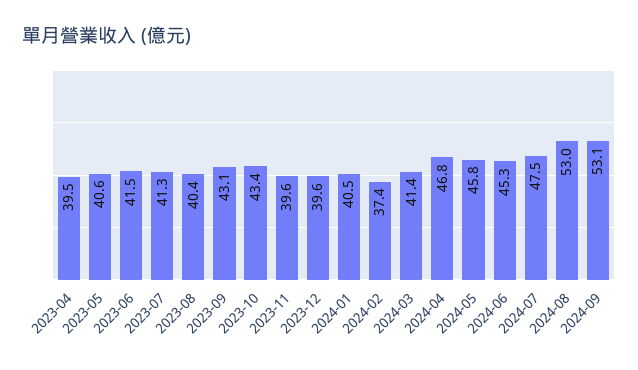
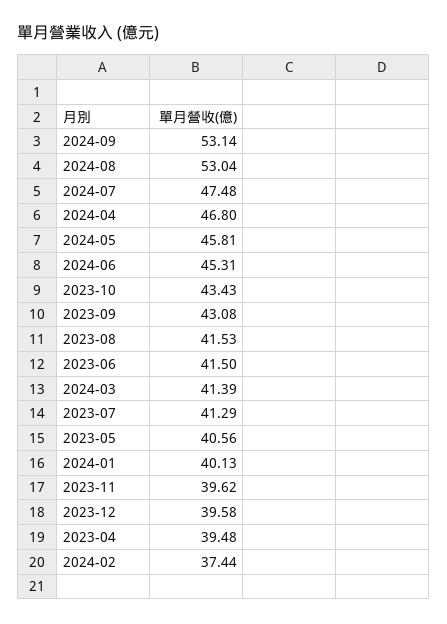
2023-08: 40.4 -> 41.53
2024-01: 40.5 -> 40.13

